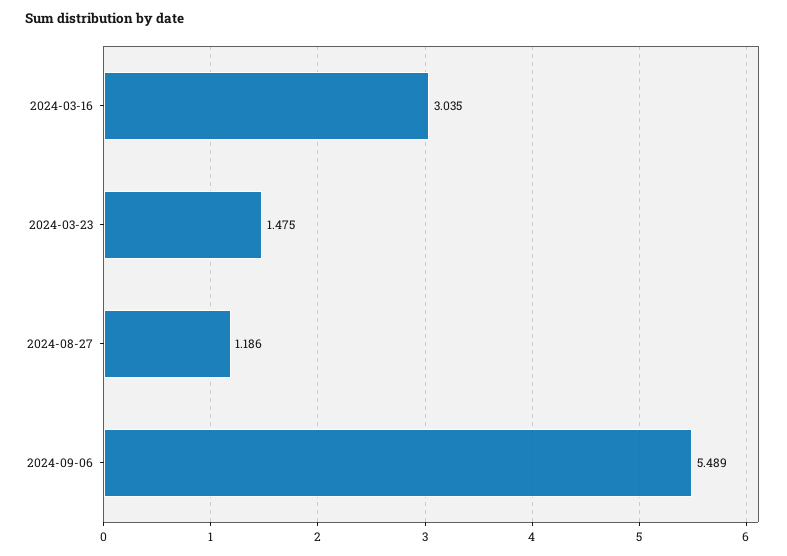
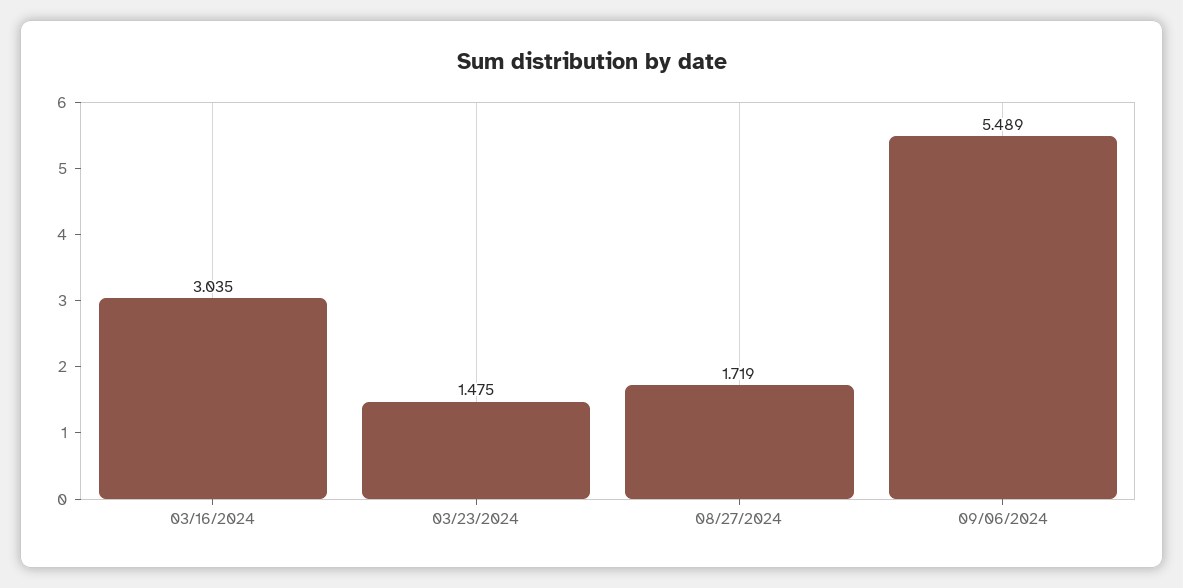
2024-08-27: 1.186 -> 1.719

